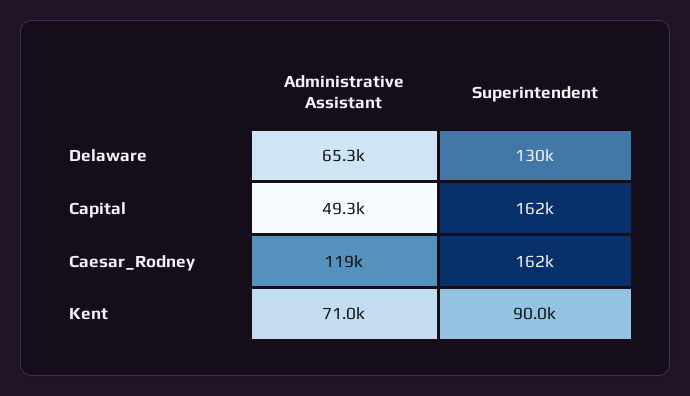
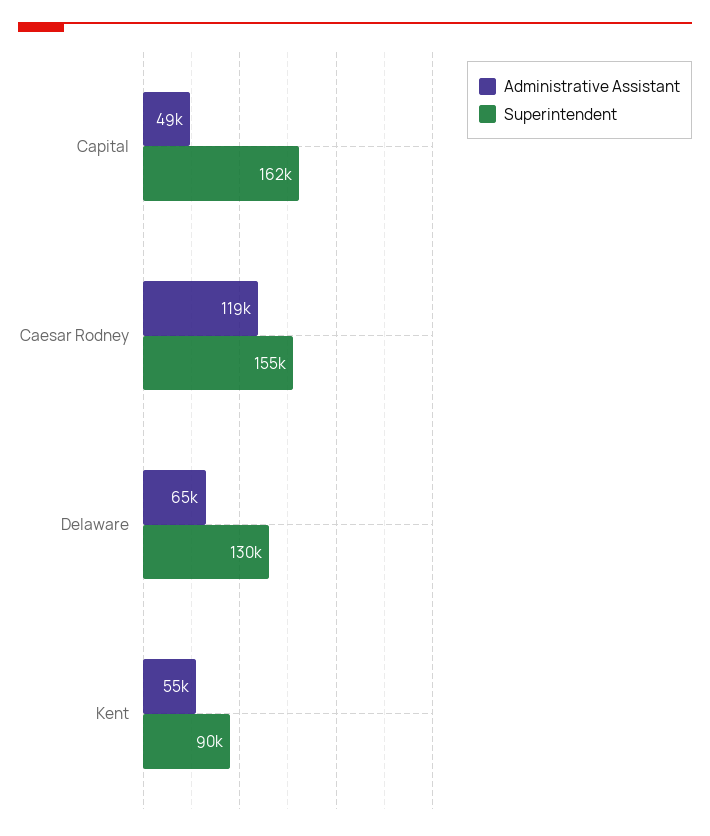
Superintendent, Caesar_Rodney: 162000 -> 155000
Administrative Assistant, Kent: 71000 -> 55000

